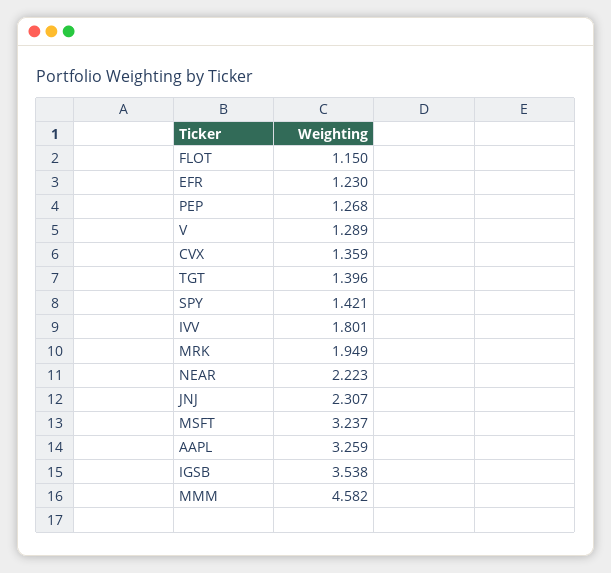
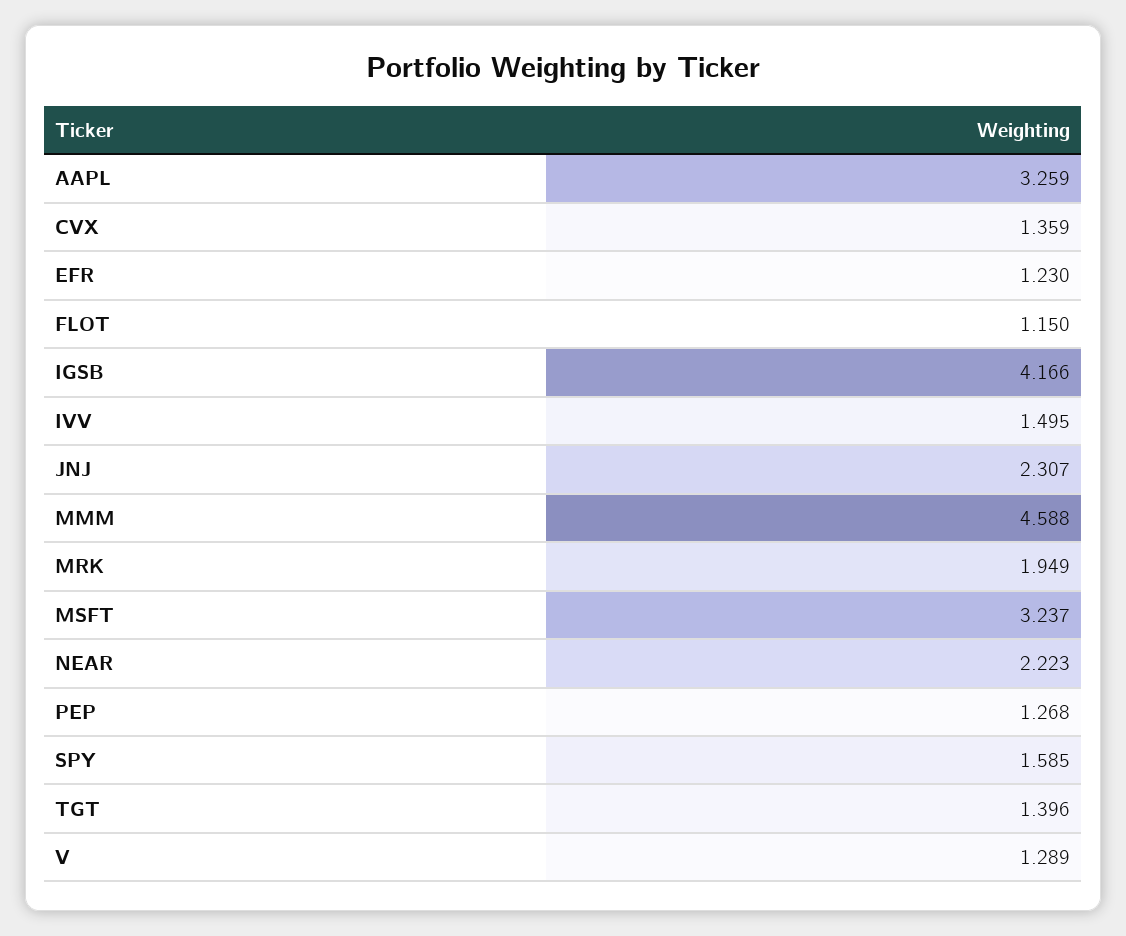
SPY: 1.421 -> 1.585
IVV: 1.801 -> 1.495
IGSB: 3.538 -> 4.166
MMM: 4.582 -> 4.588

